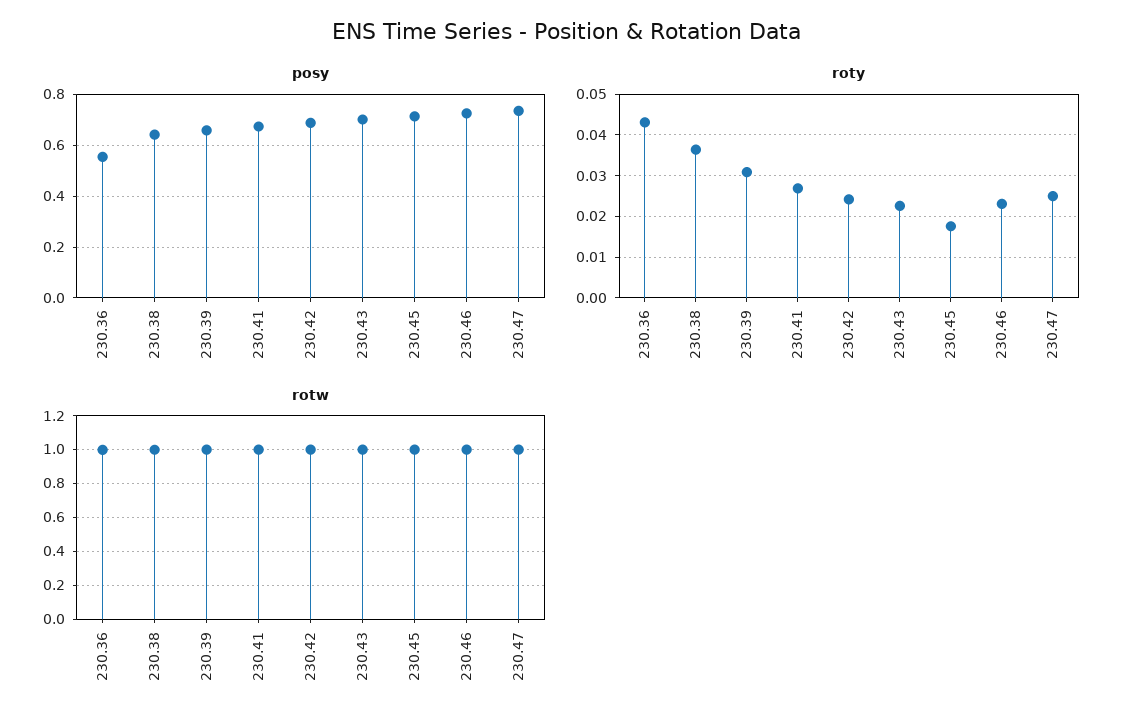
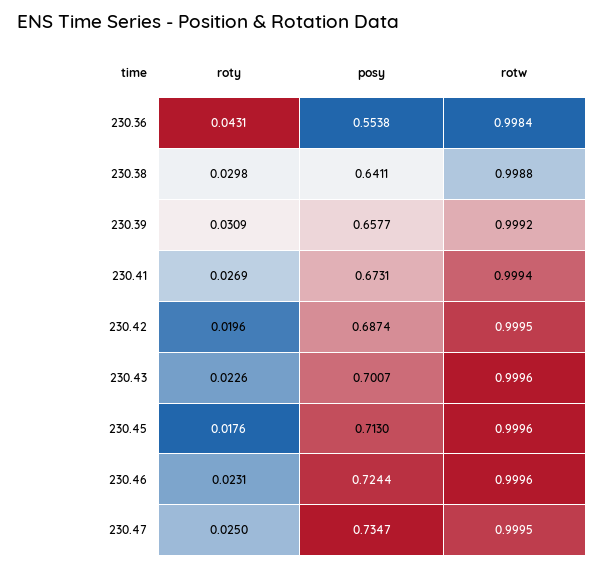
roty, 230.38: 0.036 -> 0.0298
roty, 230.42: 0.024 -> 0.0196

